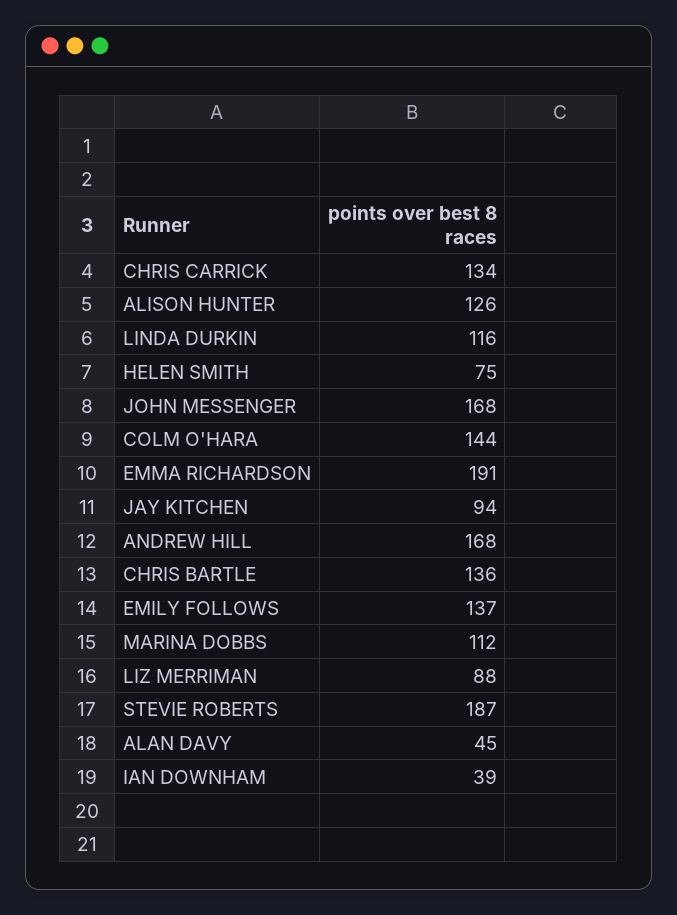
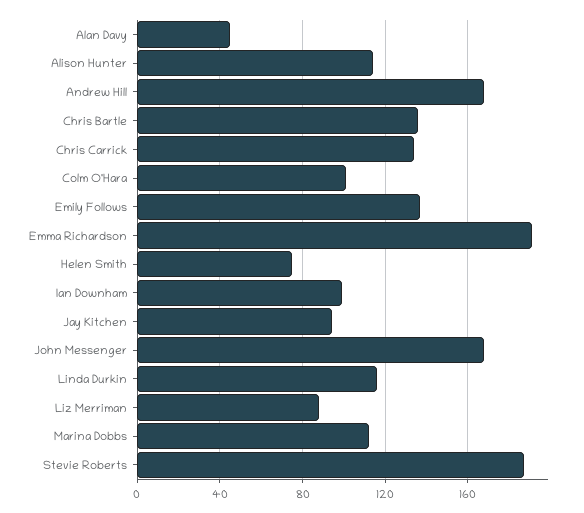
ALISON HUNTER: 126 -> 115
COLM O'HARA: 144 -> 100
IAN DOWNHAM: 39 -> 100

